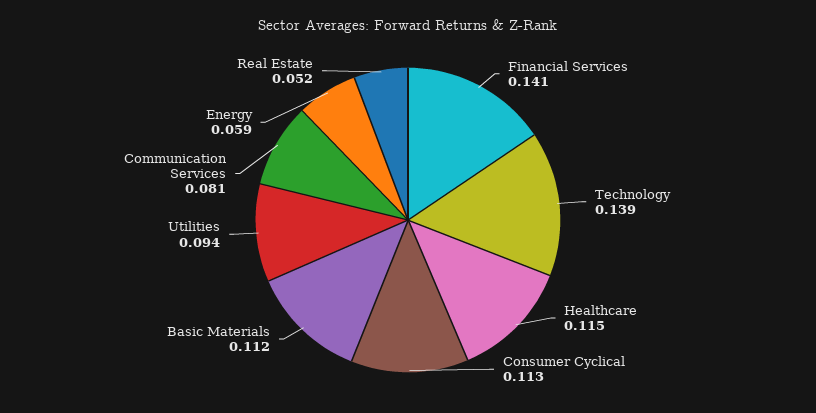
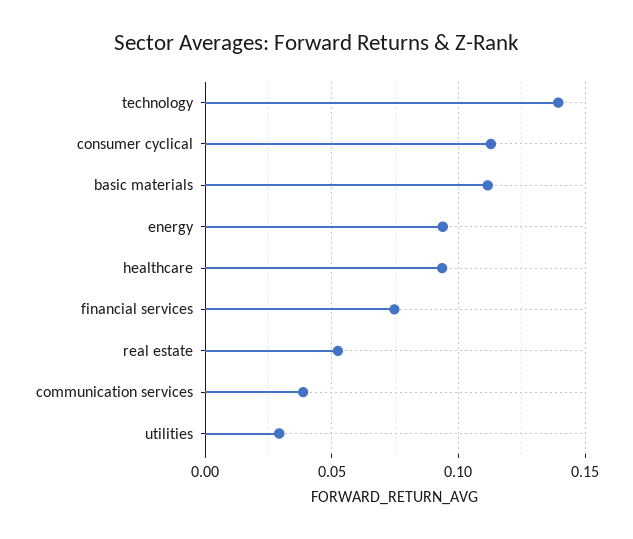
Financial Services: 0.141 -> 0.075
Healthcare: 0.115 -> 0.095
Utilities: 0.094 -> 0.03
Communication Services: 0.081 -> 0.04
Energy: 0.059 -> 0.095

